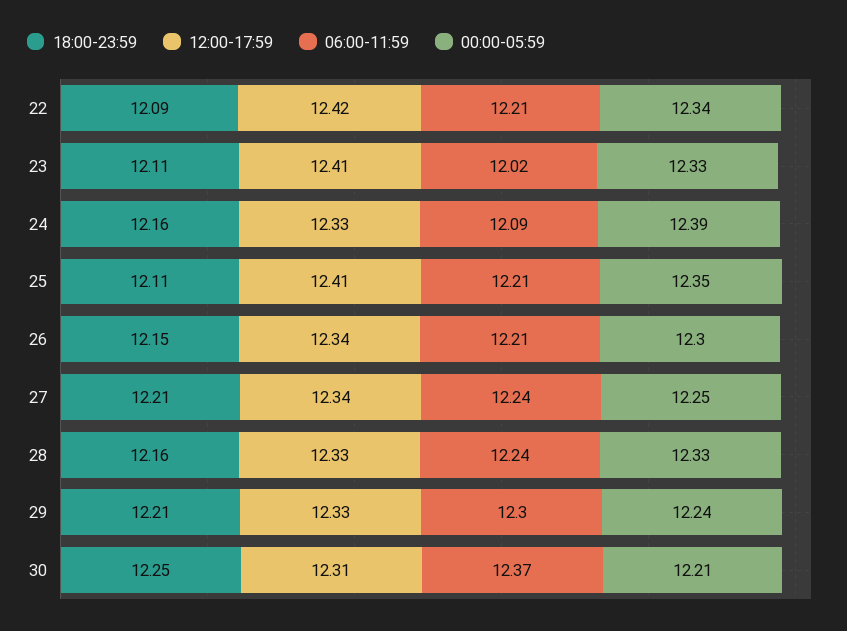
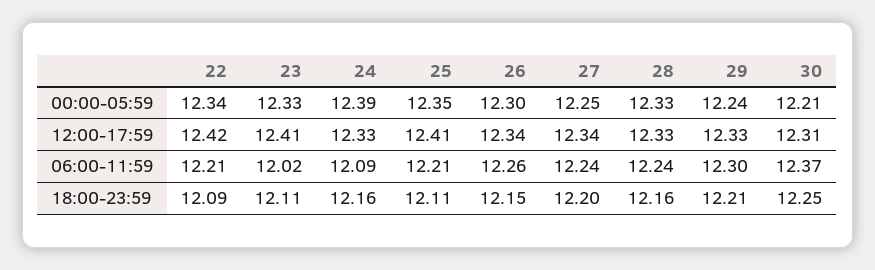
06:00-11:59, 26: 12.21 -> 12.26
18:00-23:59, 27: 12.21 -> 12.2

